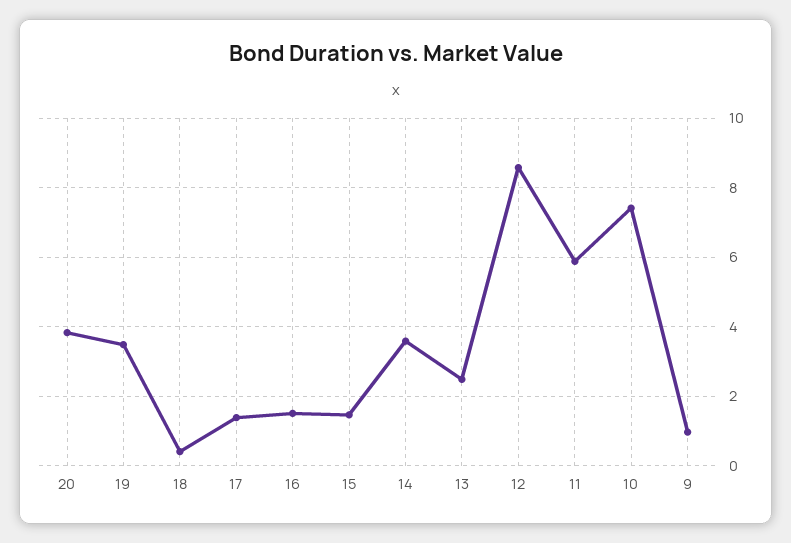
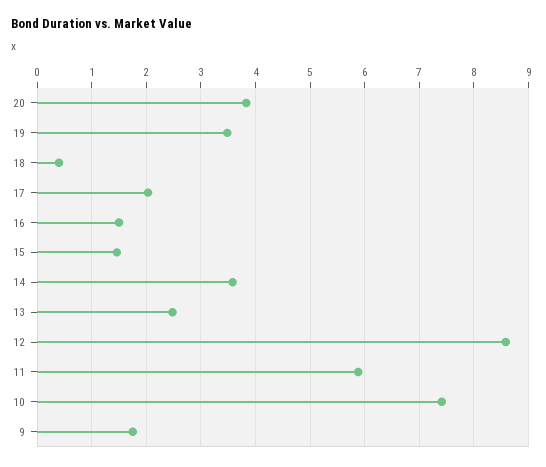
17: 1.4 -> 2
9: 1 -> 1.8

